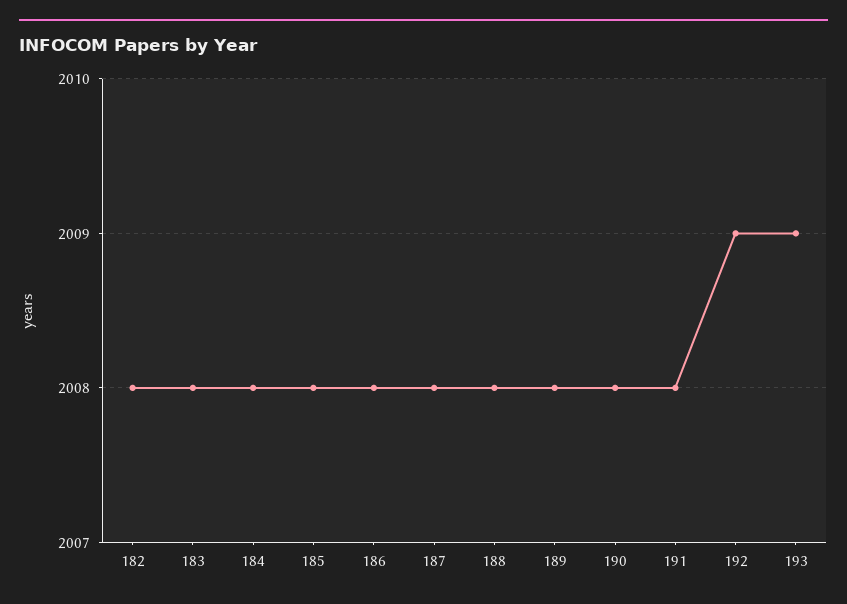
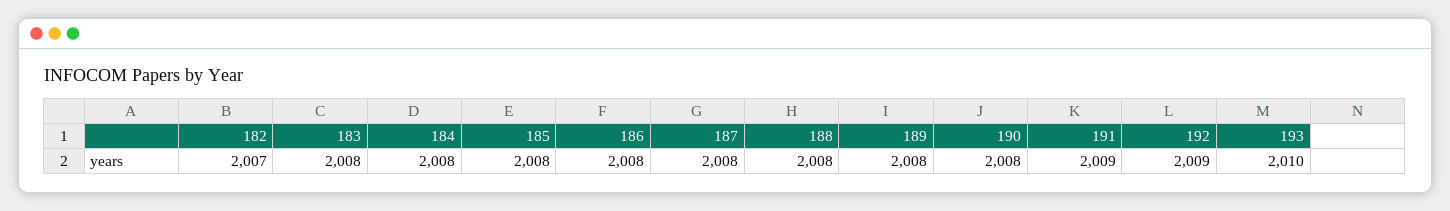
182: 2008 -> 2007
191: 2008 -> 2009
193: 2009 -> 2010

